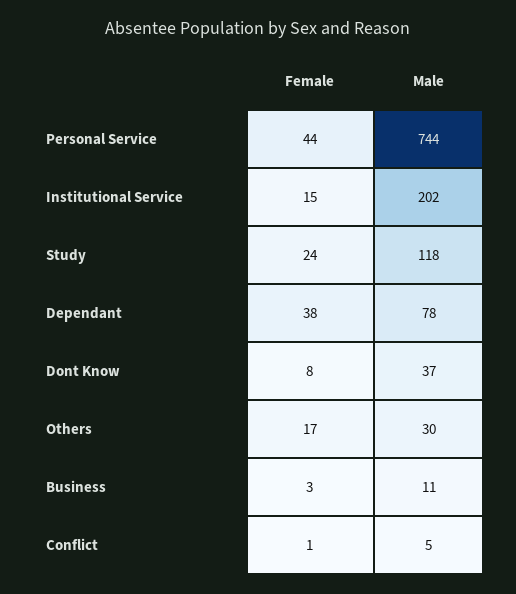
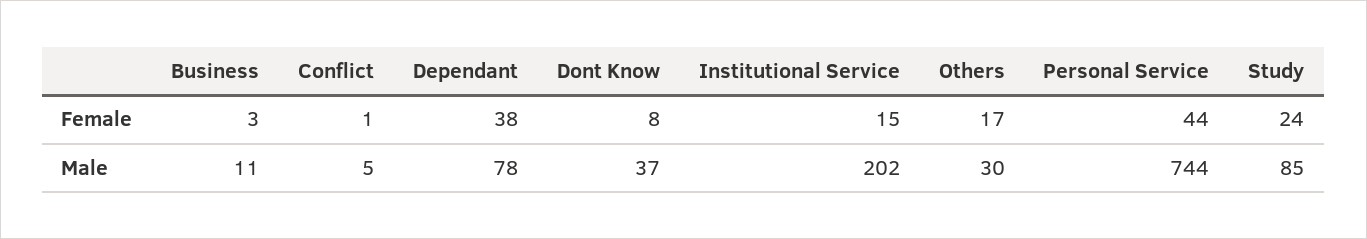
Male, Study: 118 -> 85

